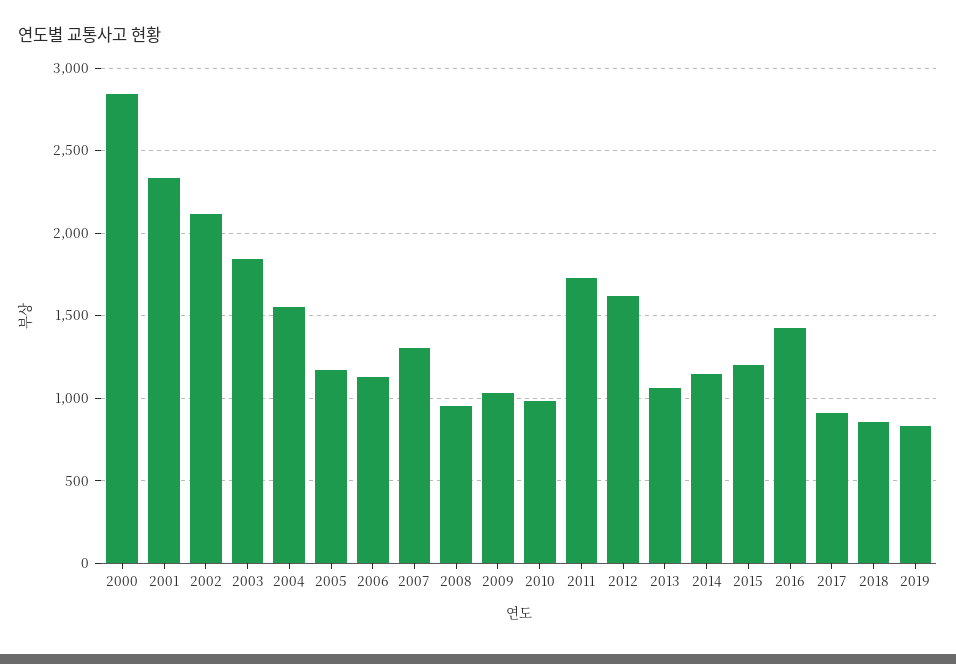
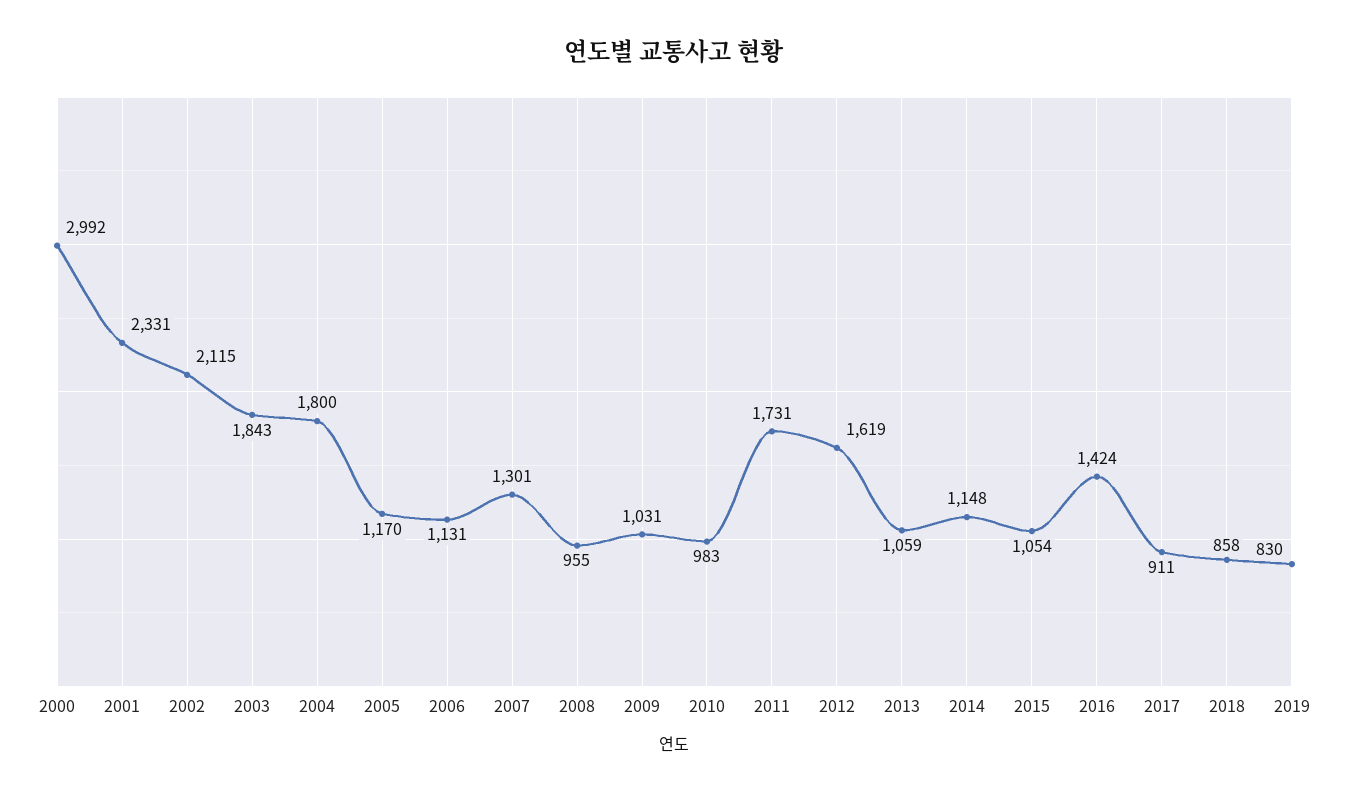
2000: 2850 -> 2992
2004: 1550 -> 1800
2015: 1200 -> 1054

